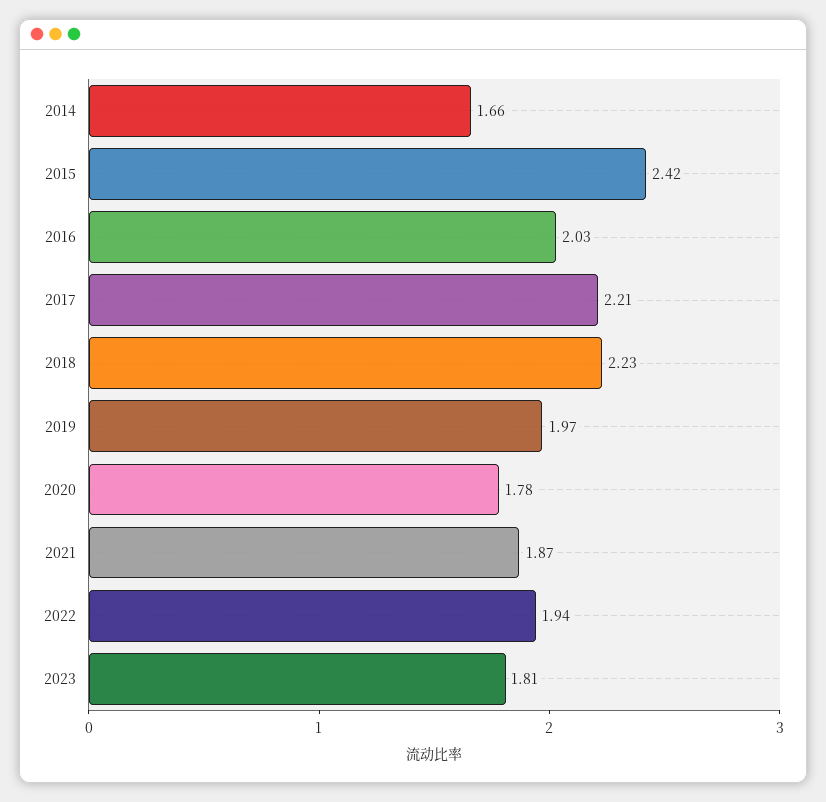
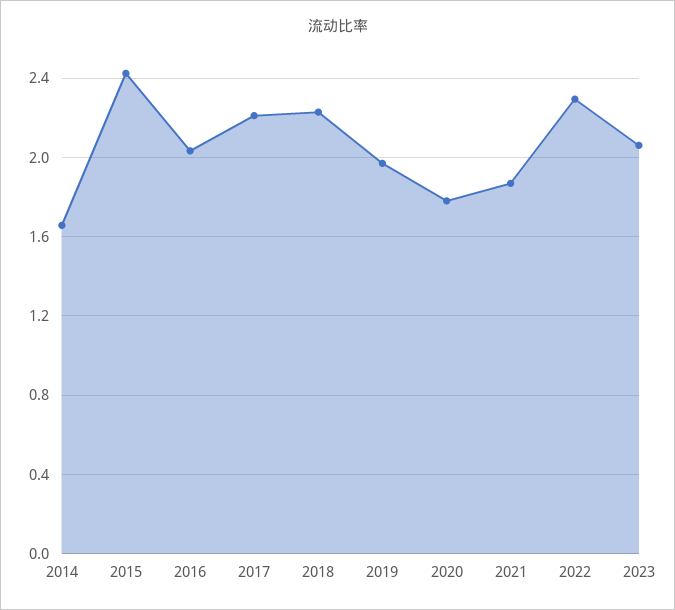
2022: 1.94 -> 2.3
2023: 1.81 -> 2.05

